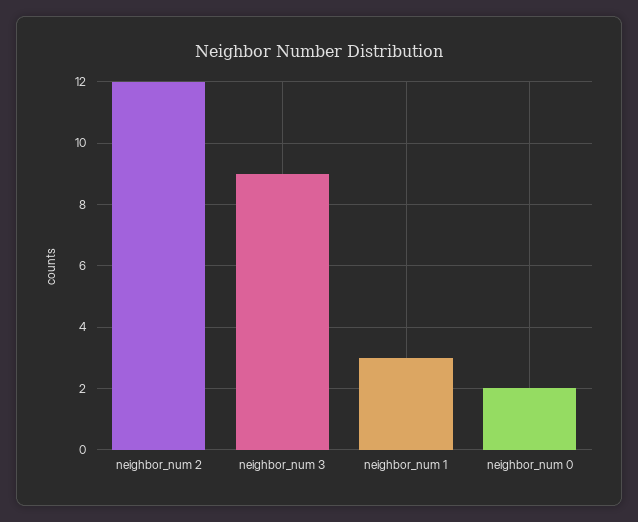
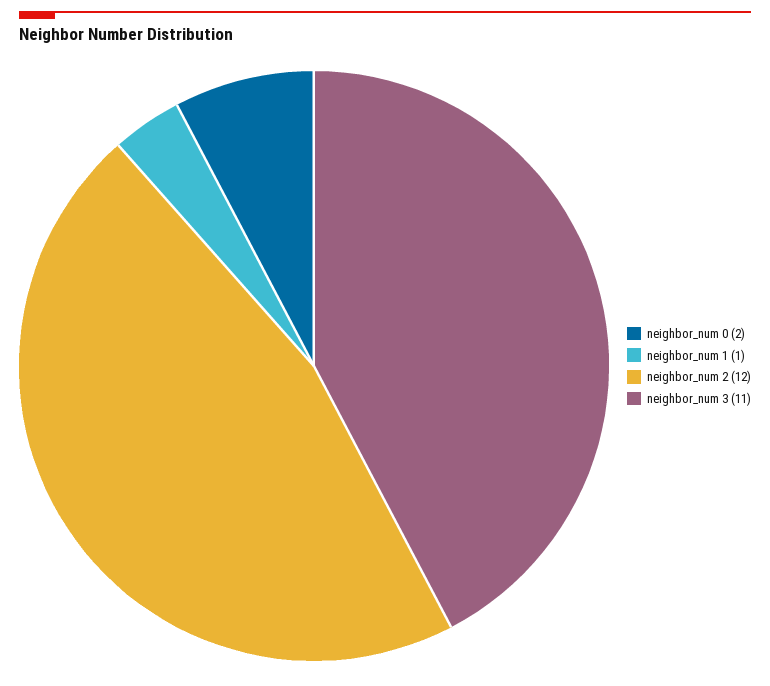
neighbor_num 3: 9 -> 11
neighbor_num 1: 3 -> 1

